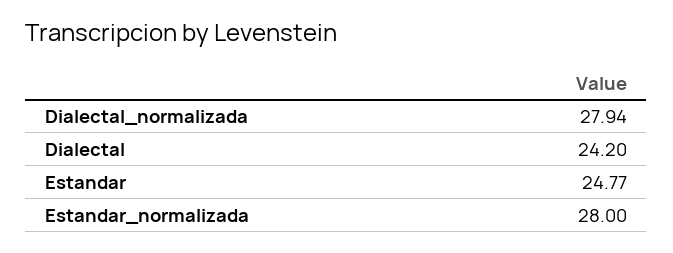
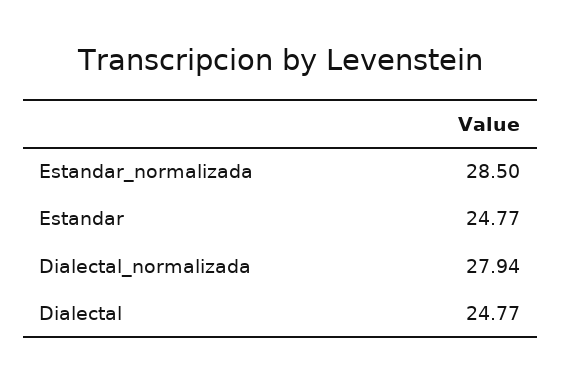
Dialectal: 24.2 -> 24.77
Estandar_normalizada: 28 -> 28.5

